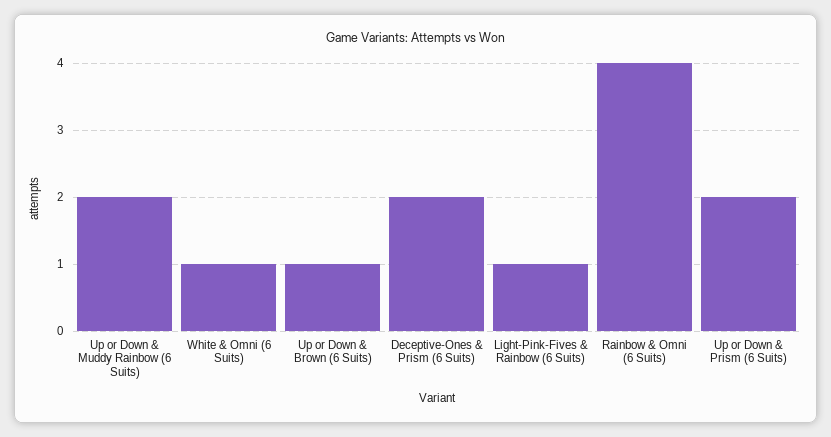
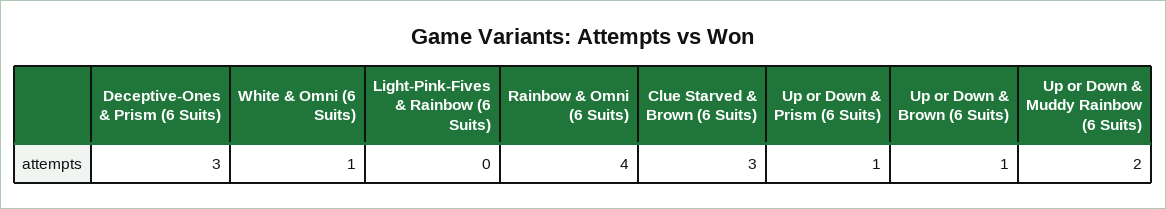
Deceptive-Ones & Prism (6 Suits): 2 -> 3
Light-Pink-Fives & Rainbow (6 Suits): 1 -> 0
Up or Down & Prism (6 Suits): 2 -> 1
Clue Starved & Brown (6 Suits): none -> 3

